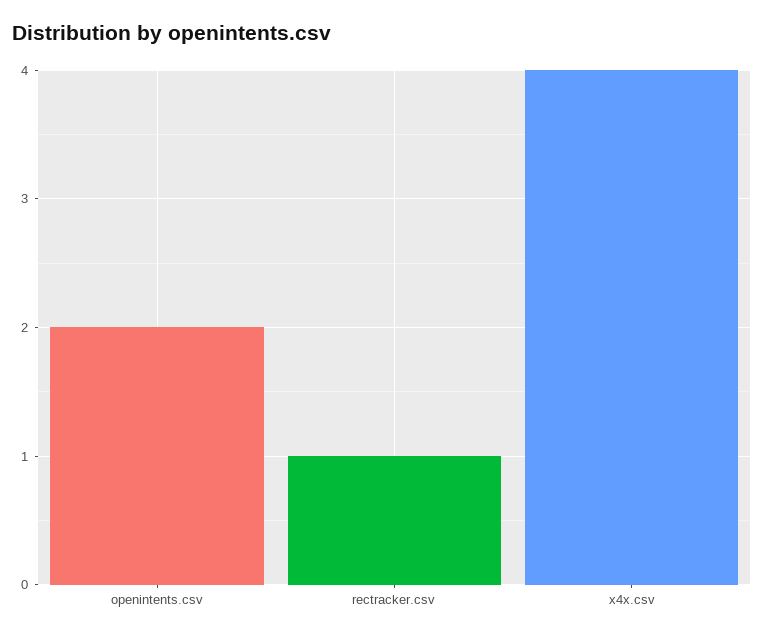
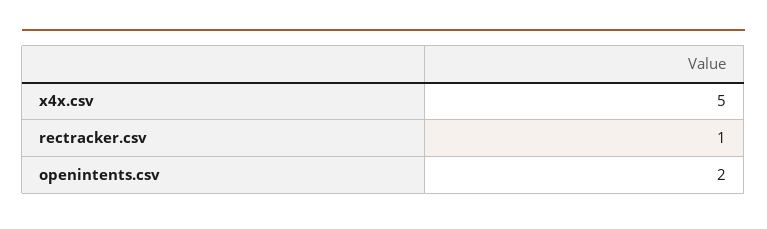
x4x.csv: 4 -> 5

